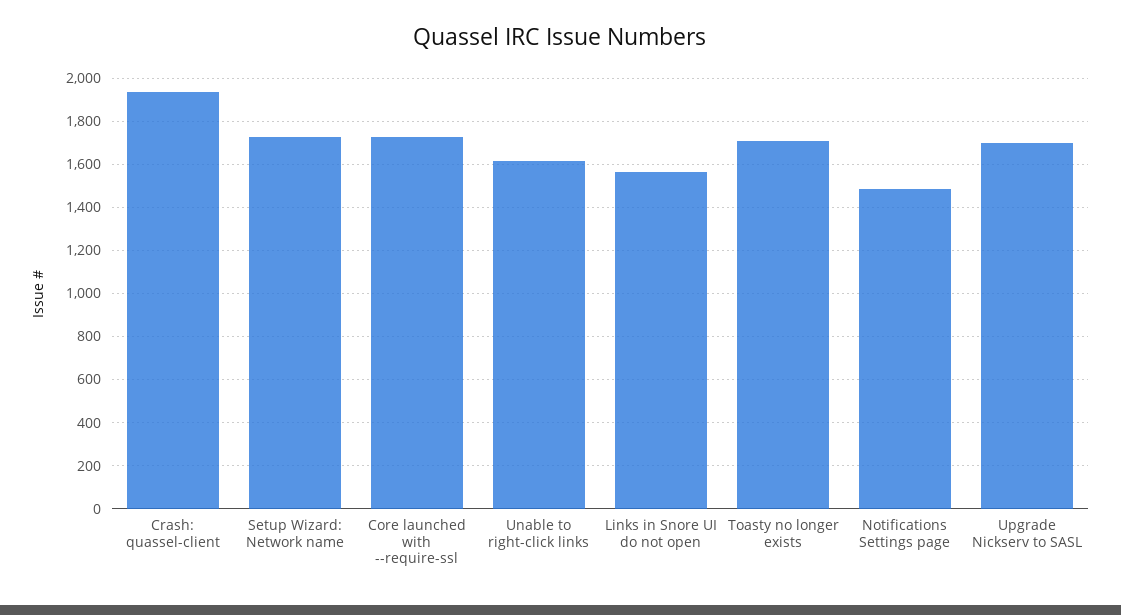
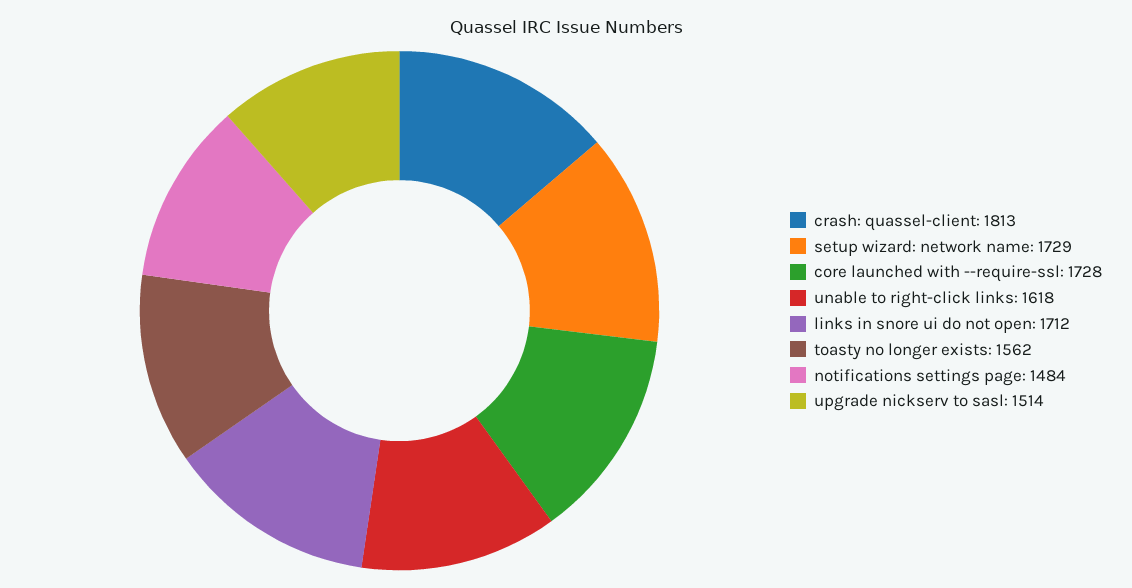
Crash: quassel-client: 1950 -> 1813
Links in Snore UI do not open: 1550 -> 1712
Toasty no longer exists: 1700 -> 1562
Upgrade Nickserv to SASL: 1700 -> 1514

